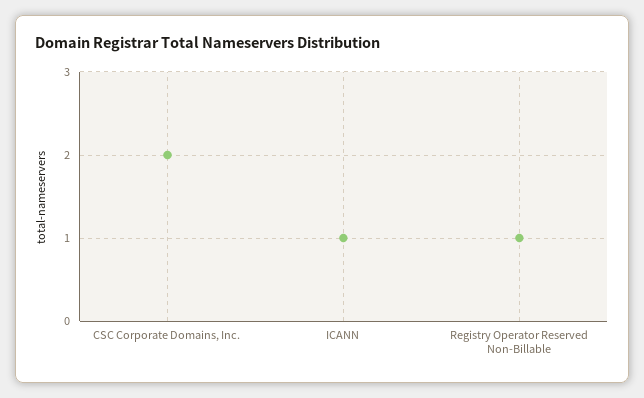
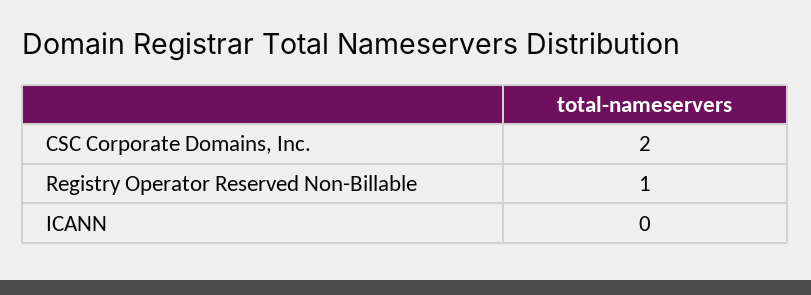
ICANN: 1 -> 0

